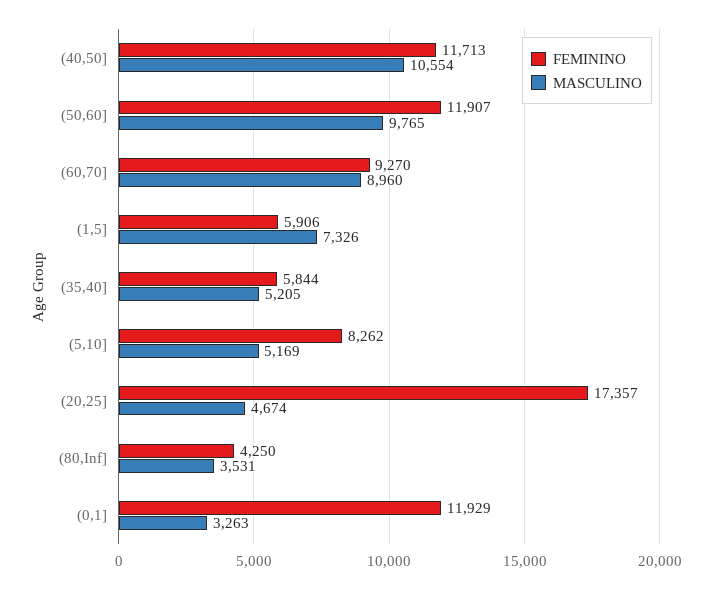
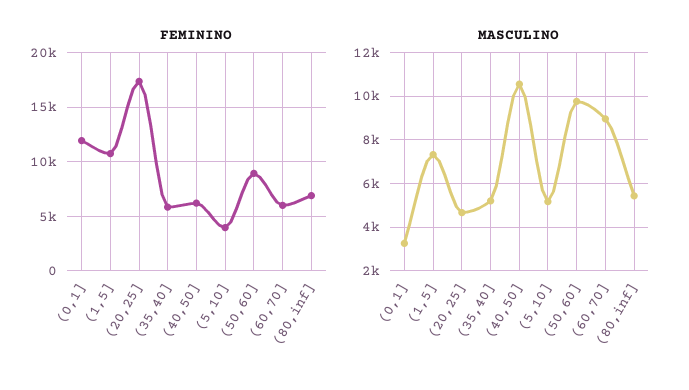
FEMININO, (40,50]: 11713 -> 6000
FEMININO, (50,60]: 11907 -> 9000
FEMININO, (60,70]: 9270 -> 6000
FEMININO, (1,5]: 5906 -> 11000
FEMININO, (5,10]: 8262 -> 4000
FEMININO, (80,Inf]: 4250 -> 7000
MASCULINO, (80,Inf]: 3531 -> 5500

